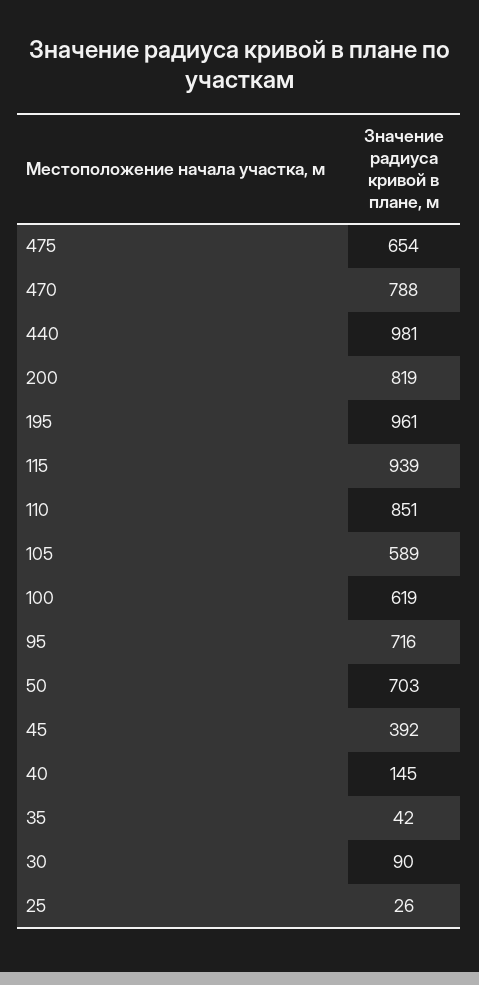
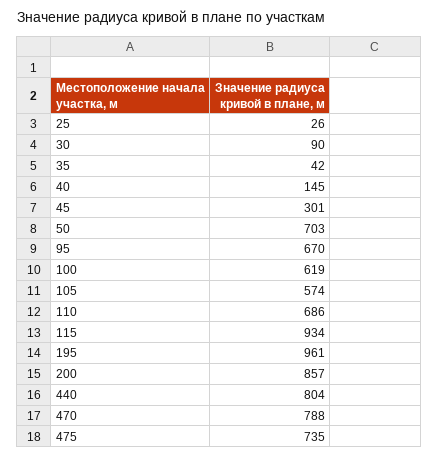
475: 654 -> 735
440: 981 -> 804
200: 819 -> 857
115: 939 -> 934
110: 851 -> 686
105: 589 -> 574
95: 716 -> 670
45: 392 -> 301

